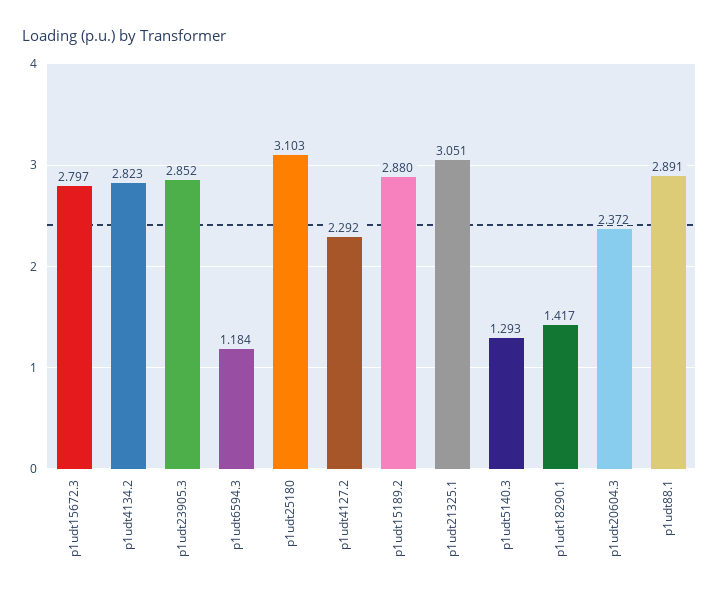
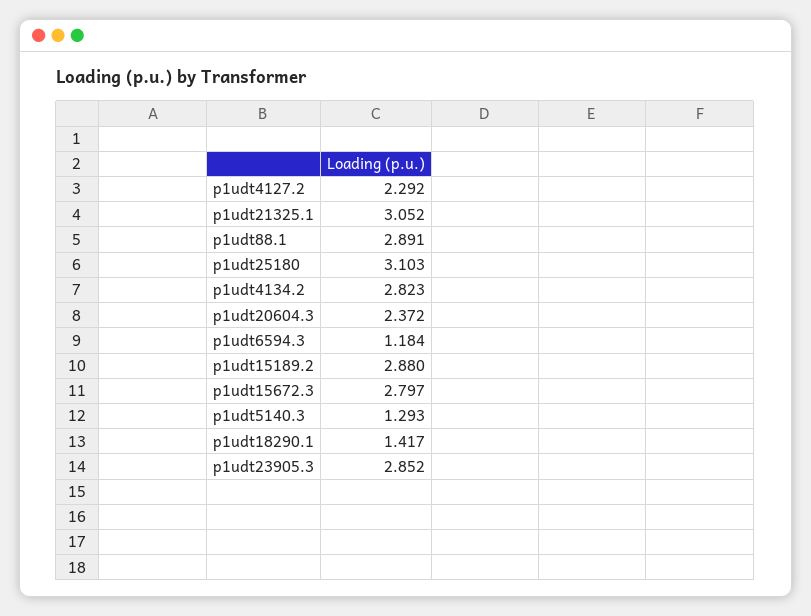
p1udt21325.1: 3.051 -> 3.052

